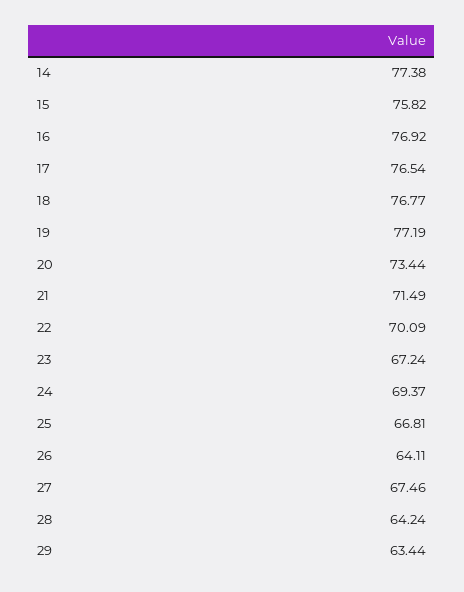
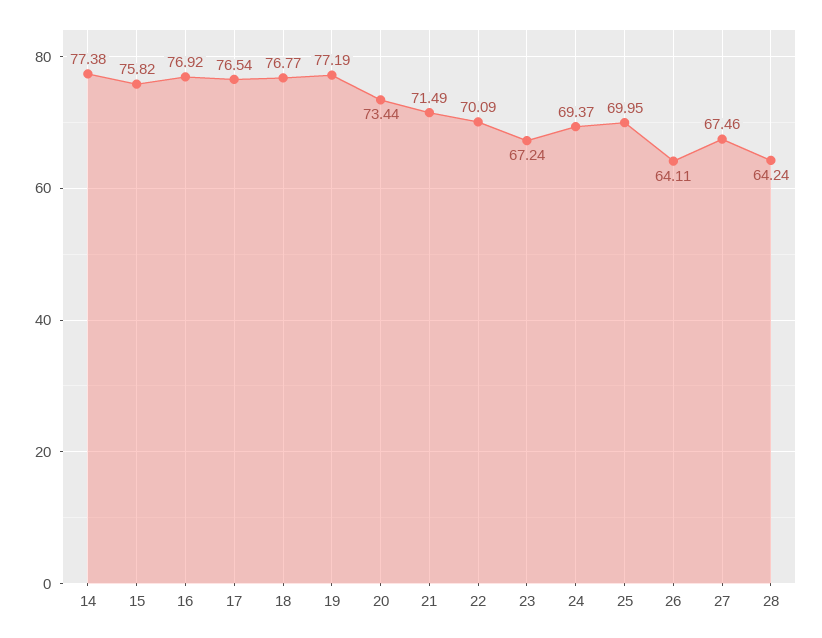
25: 66.81 -> 69.95
29: 63.44 -> none

